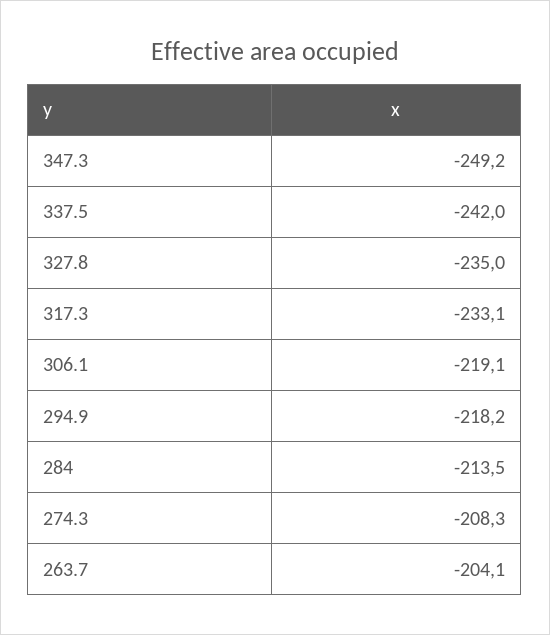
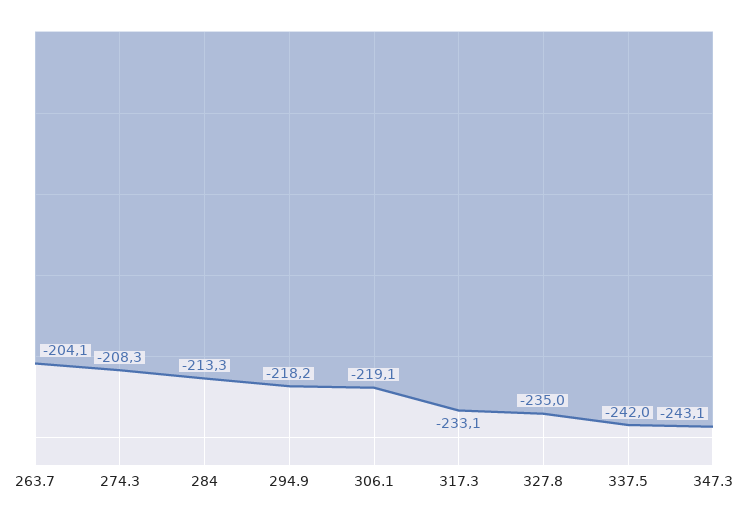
347.3: -249.2 -> -243.1
284: -213.5 -> -213.3

